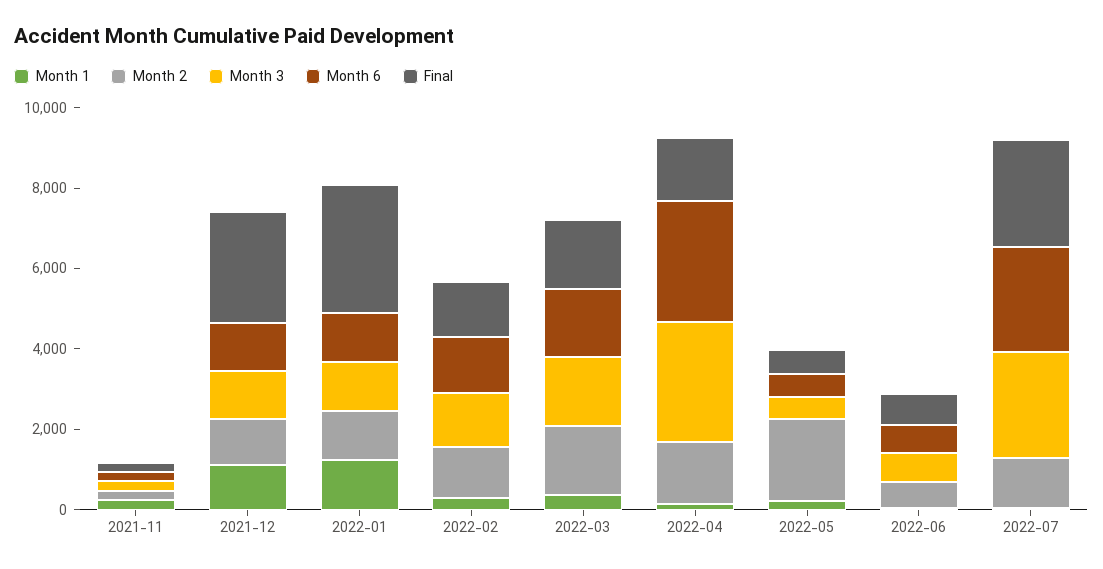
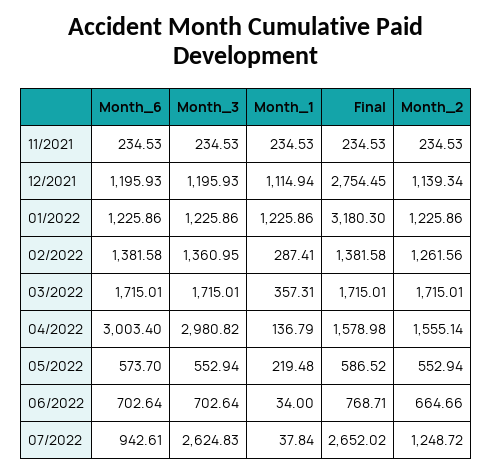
Month 2, 2022-05: 2000 -> 552.94
Month 6, 2022-07: 2500 -> 942.61

